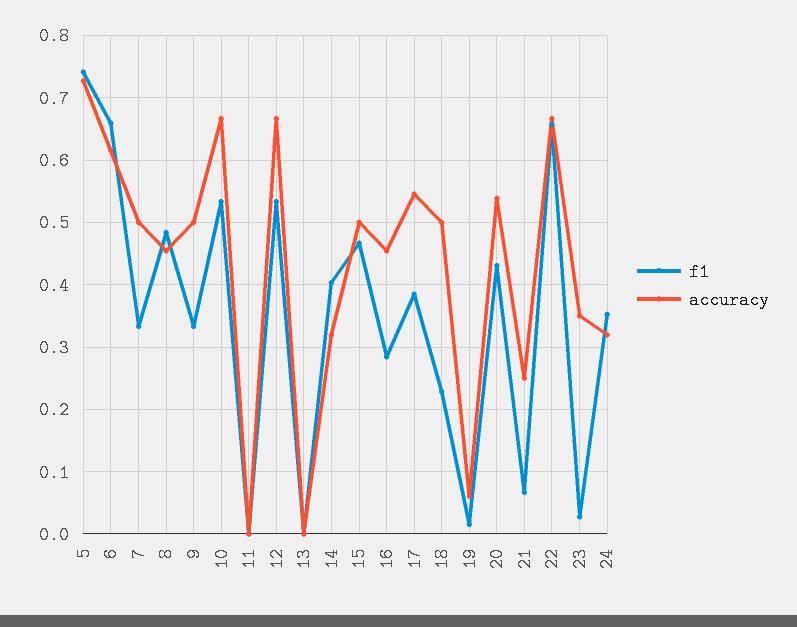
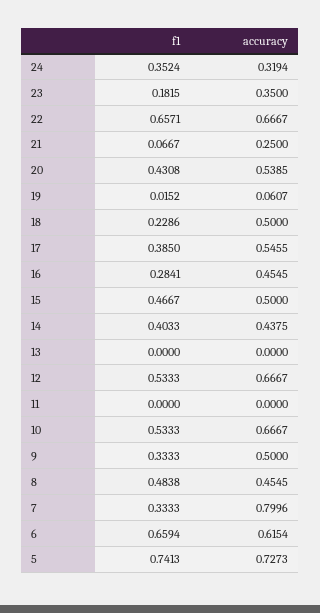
accuracy, 7: 0.5 -> 0.7996
accuracy, 14: 0.32 -> 0.4375
f1, 23: 0.03 -> 0.1815

